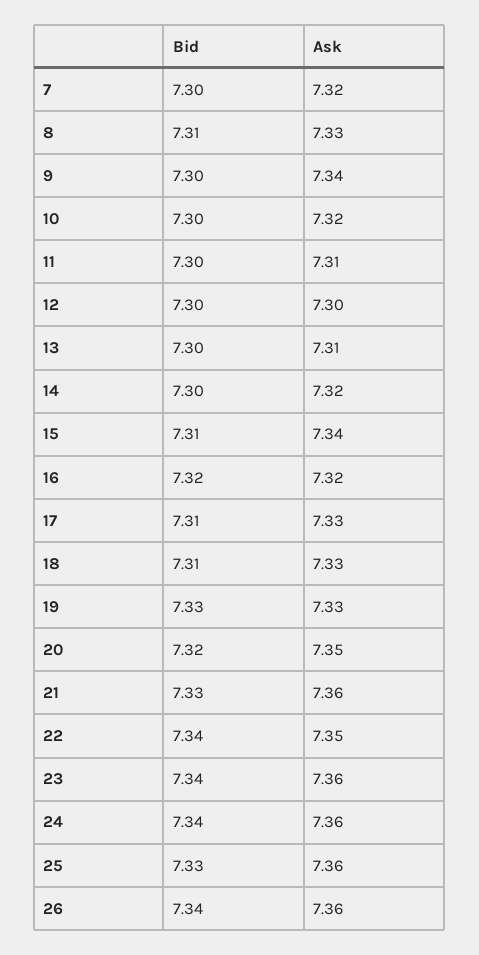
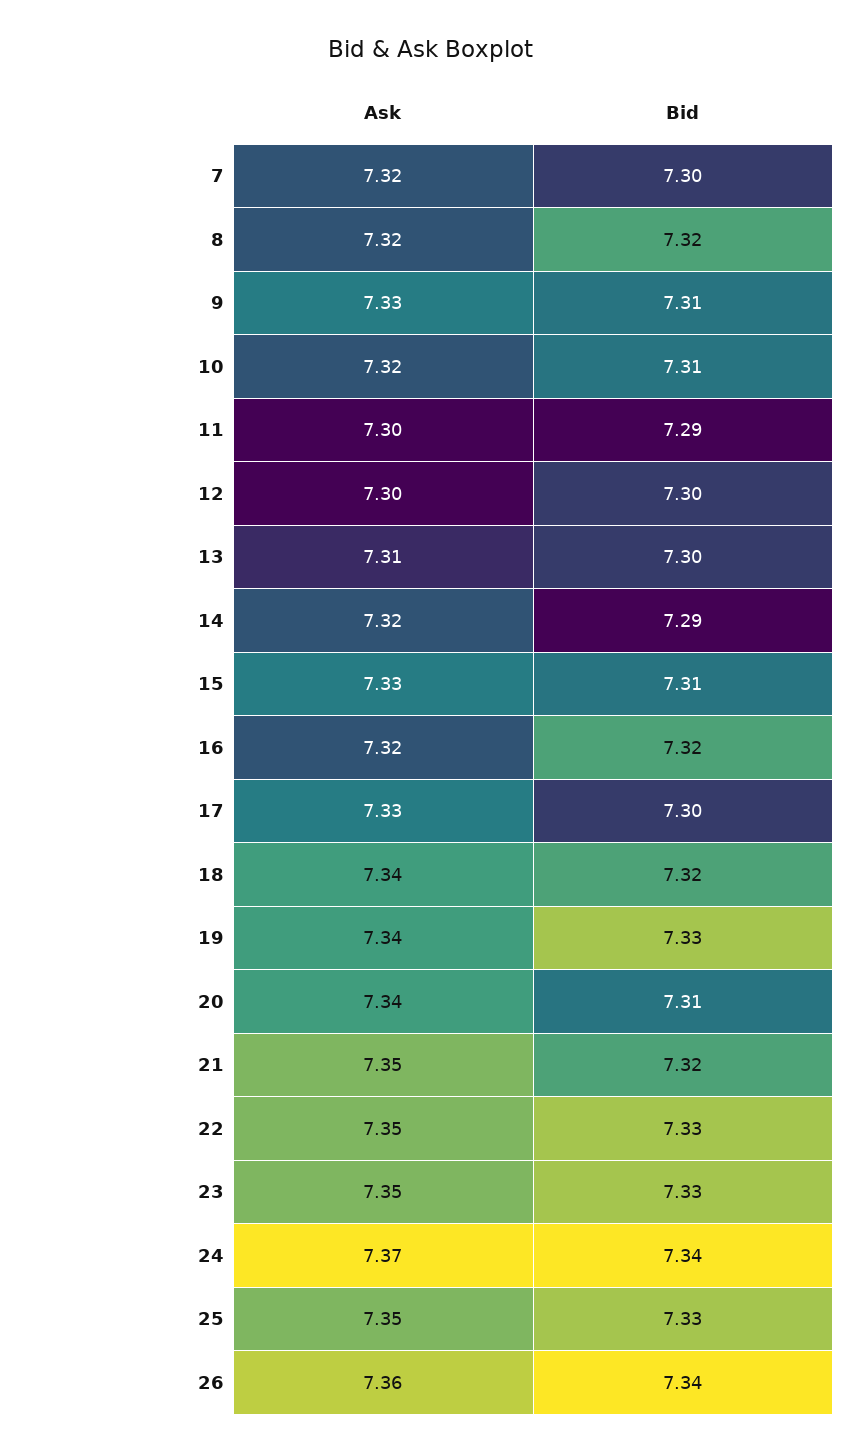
Bid, 8: 7.31 -> 7.32
Ask, 8: 7.33 -> 7.32
Bid, 9: 7.3 -> 7.31
Ask, 9: 7.34 -> 7.33
Bid, 10: 7.3 -> 7.31
Bid, 11: 7.3 -> 7.29
Ask, 11: 7.31 -> 7.3
Bid, 14: 7.3 -> 7.29
Ask, 15: 7.34 -> 7.33
Bid, 17: 7.31 -> 7.3
Bid, 18: 7.31 -> 7.32
Ask, 18: 7.33 -> 7.34
Ask, 19: 7.33 -> 7.34
Bid, 20: 7.32 -> 7.31
Ask, 20: 7.35 -> 7.34
Bid, 21: 7.33 -> 7.32
Ask, 21: 7.36 -> 7.35
Bid, 22: 7.34 -> 7.33
Bid, 23: 7.34 -> 7.33
Ask, 23: 7.36 -> 7.35
Ask, 24: 7.36 -> 7.37
Ask, 25: 7.36 -> 7.35

